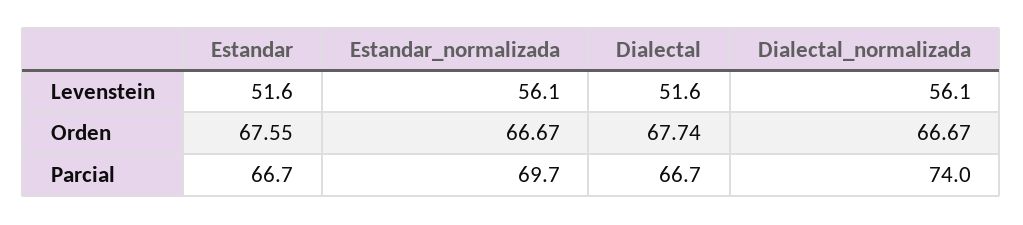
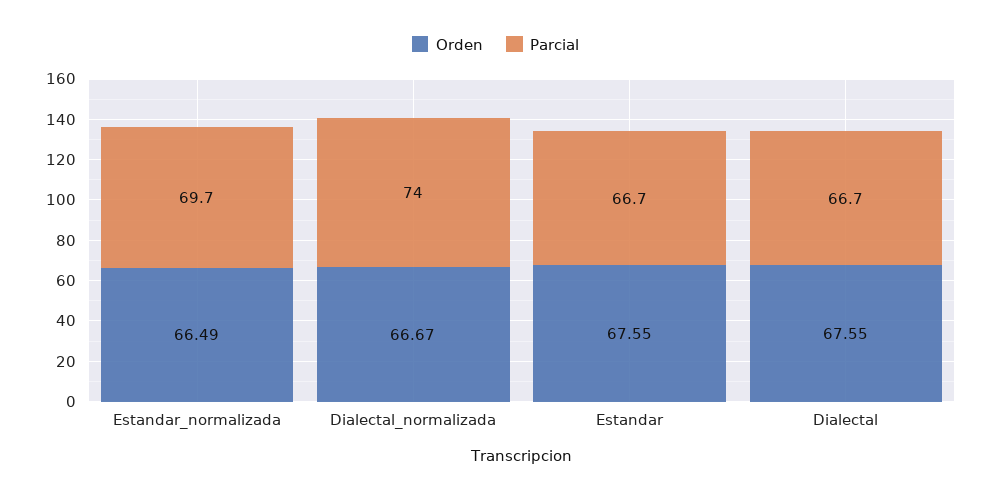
Levenstein, Estandar: 51.6 -> none
Levenstein, Estandar_normalizada: 56.1 -> none
Levenstein, Dialectal: 51.6 -> none
Levenstein, Dialectal_normalizada: 56.1 -> none
Orden, Estandar_normalizada: 66.67 -> 66.49
Orden, Dialectal: 67.74 -> 67.55

